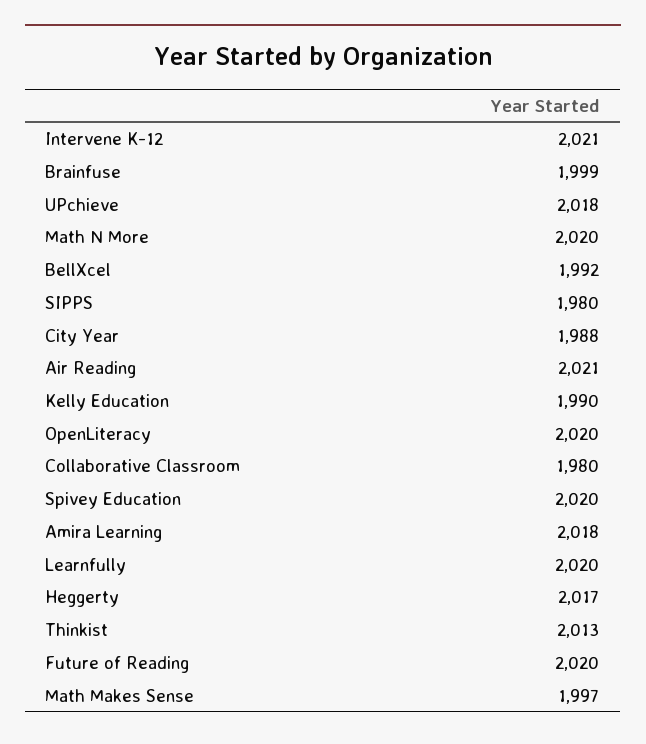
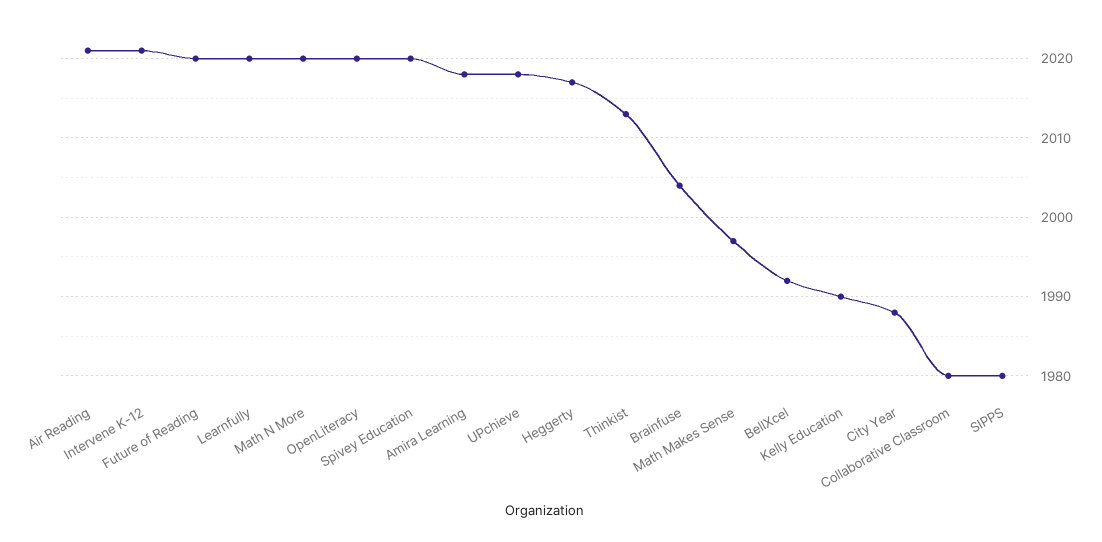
Brainfuse: 1999 -> 2004

